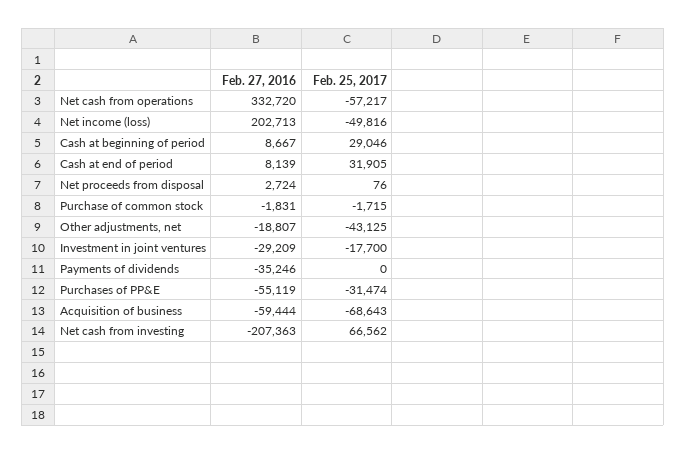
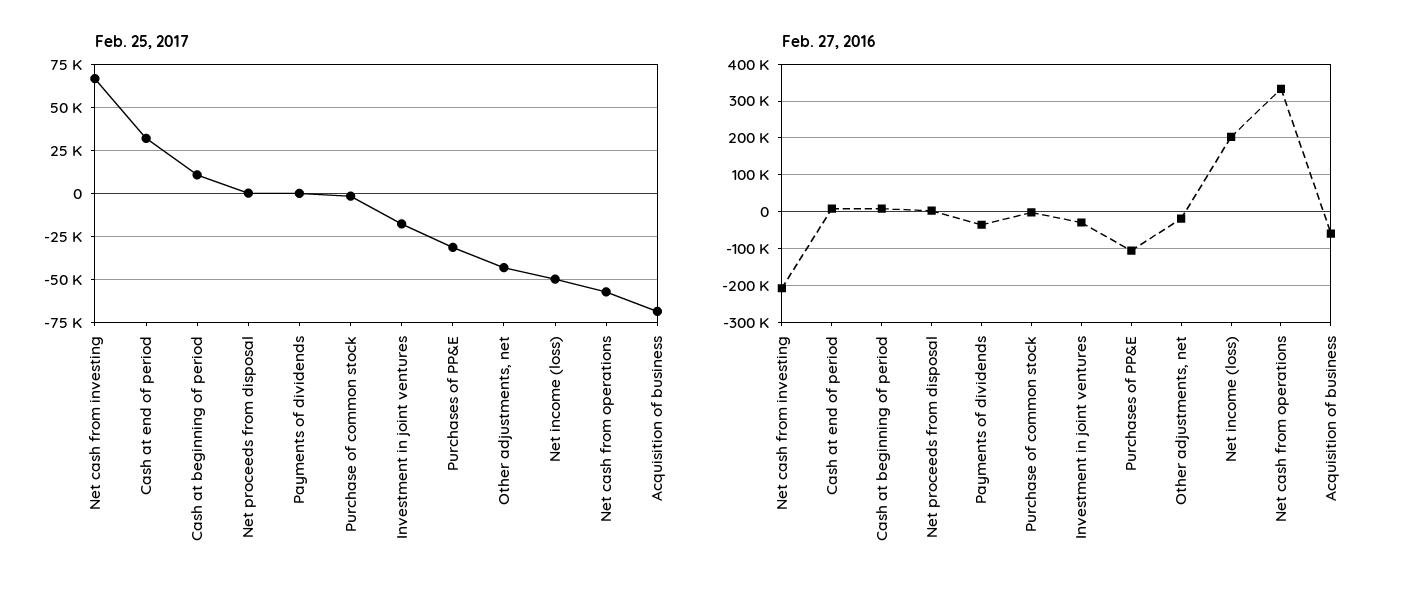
Feb. 25, 2017, Cash at beginning of period: 29046 -> 10000
Feb. 27, 2016, Purchases of PP&E: -55119 -> -100000

